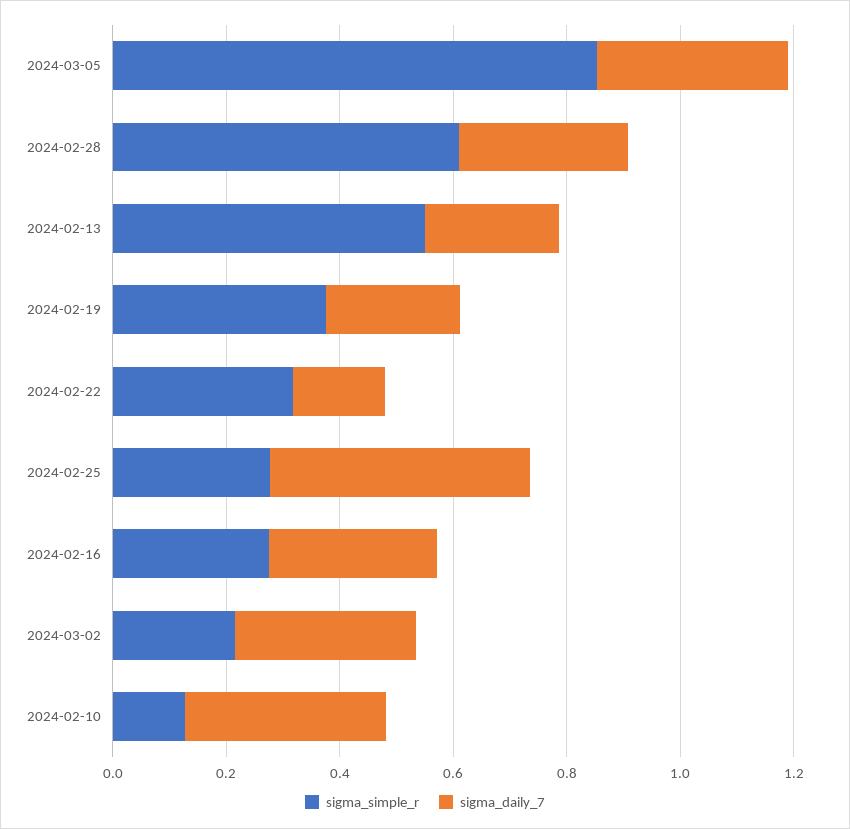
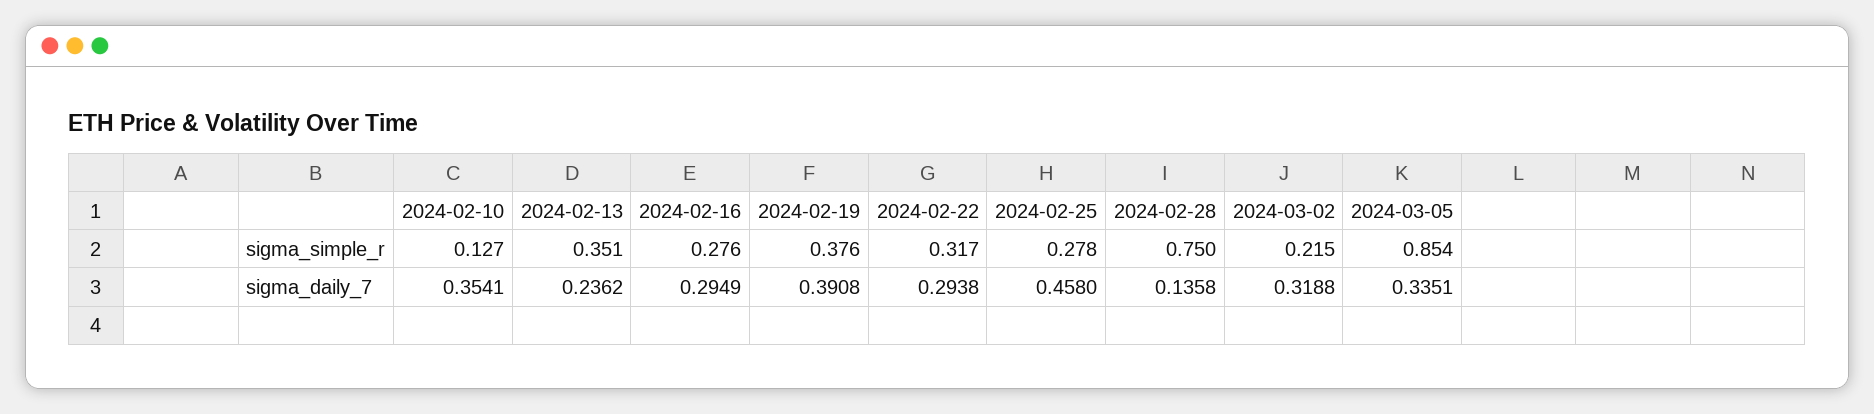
sigma_simple_r, 2024-02-28: 0.6 -> 0.75
sigma_daily_7, 2024-02-28: 0.3 -> 0.1358
sigma_simple_r, 2024-02-13: 0.55 -> 0.351
sigma_daily_7, 2024-02-19: 0.25 -> 0.3908
sigma_daily_7, 2024-02-22: 0.15 -> 0.2938

